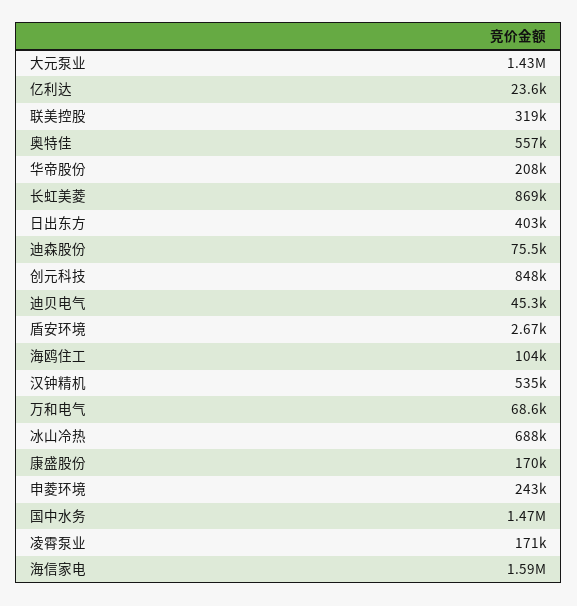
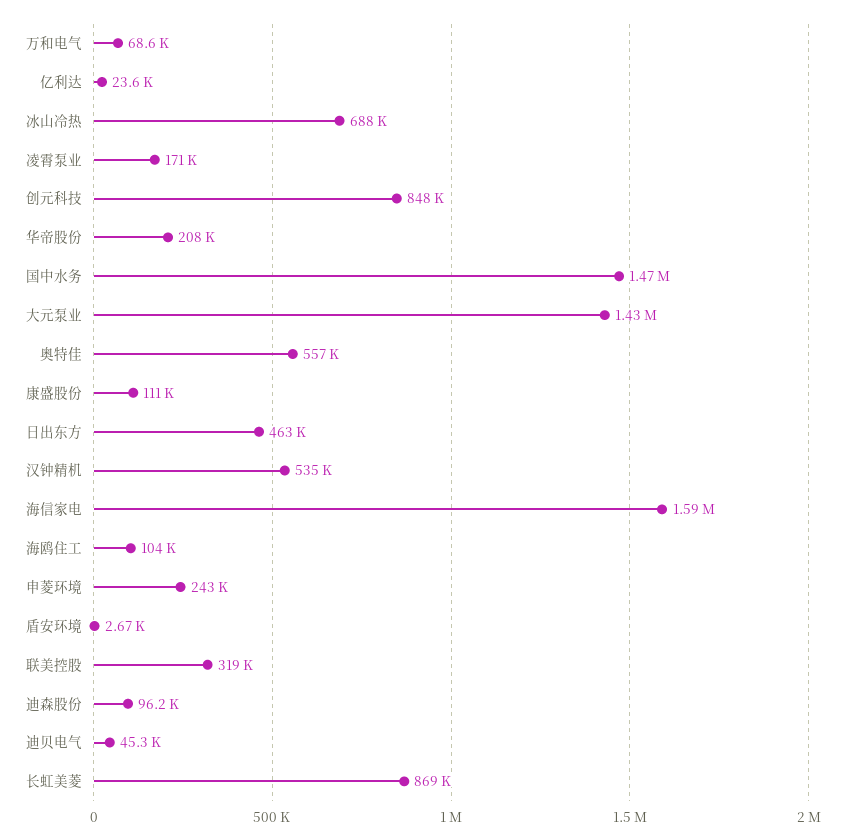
日出东方: 403000 -> 463000
迪森股份: 75500 -> 96200
康盛股份: 170000 -> 111000

